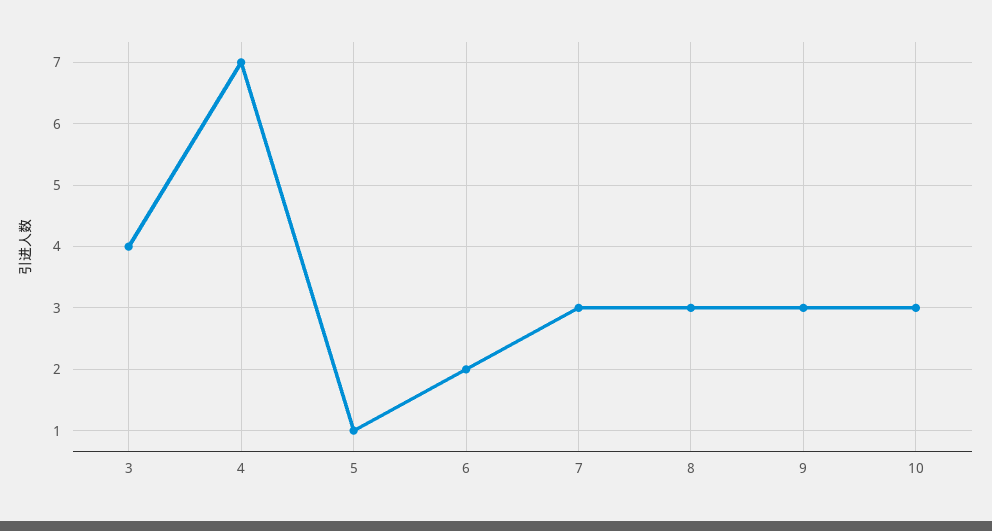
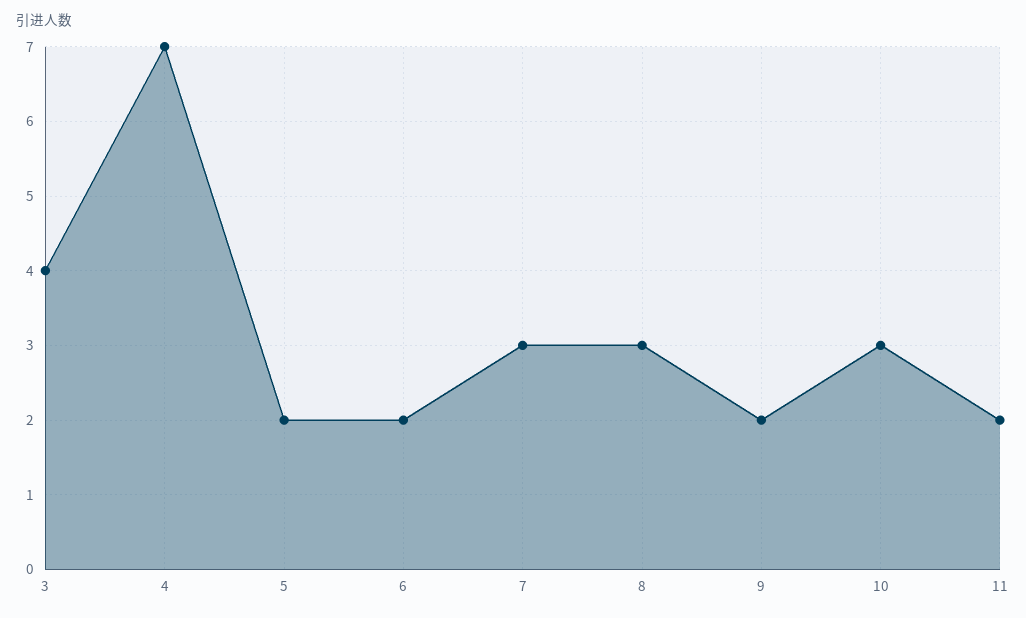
5: 1 -> 2
9: 3 -> 2
11: none -> 2

